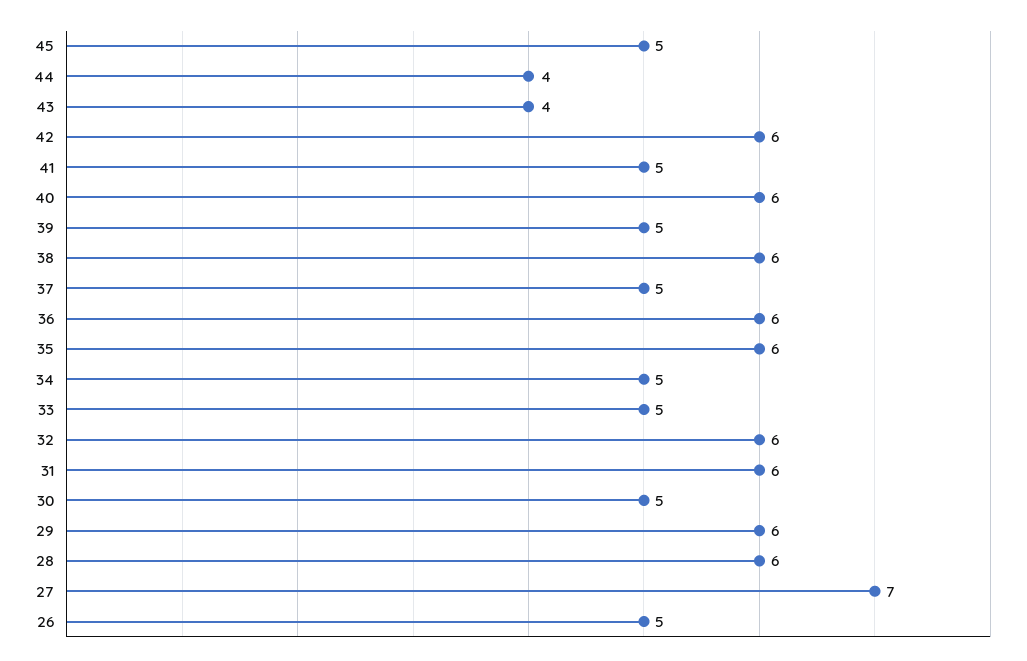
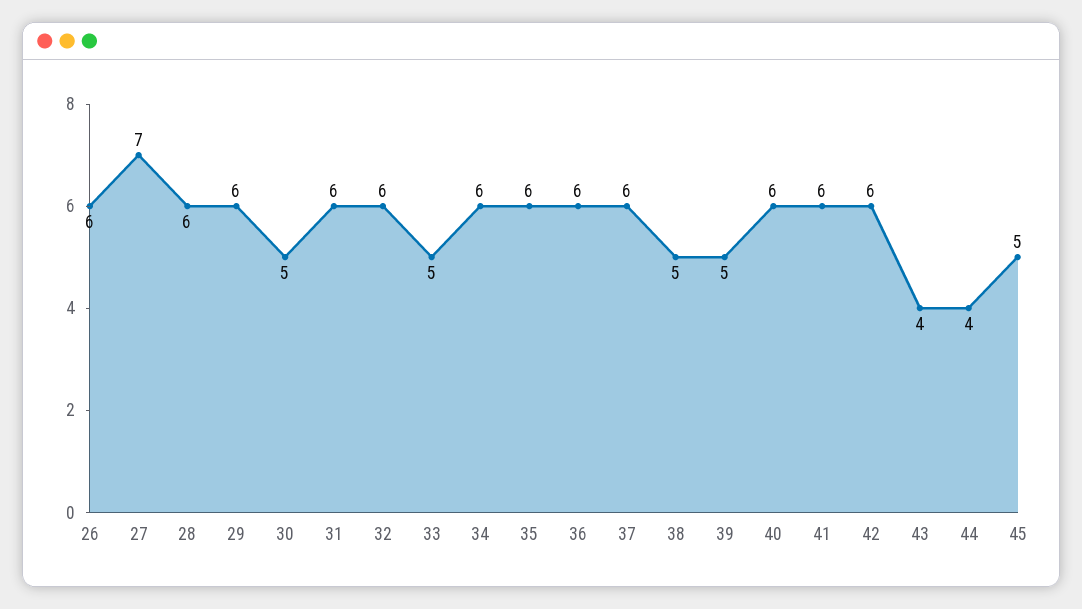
41: 5 -> 6
38: 6 -> 5
37: 5 -> 6
34: 5 -> 6
26: 5 -> 6

